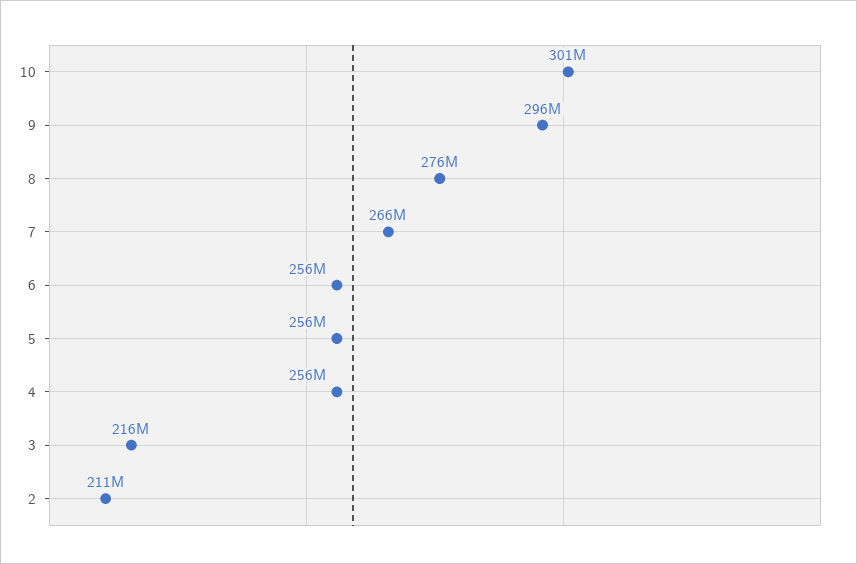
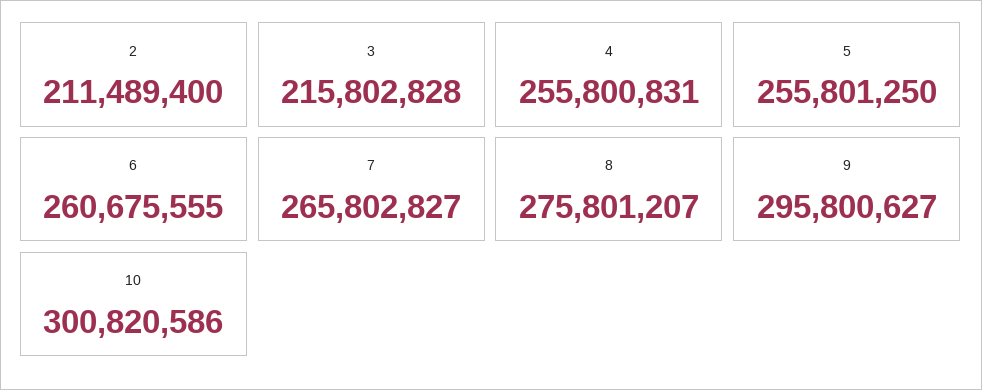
6: 256000000 -> 260675555

